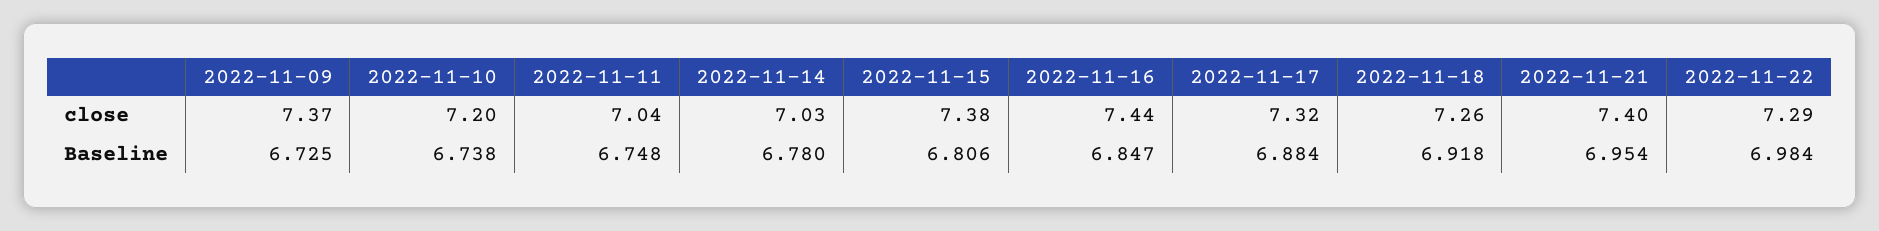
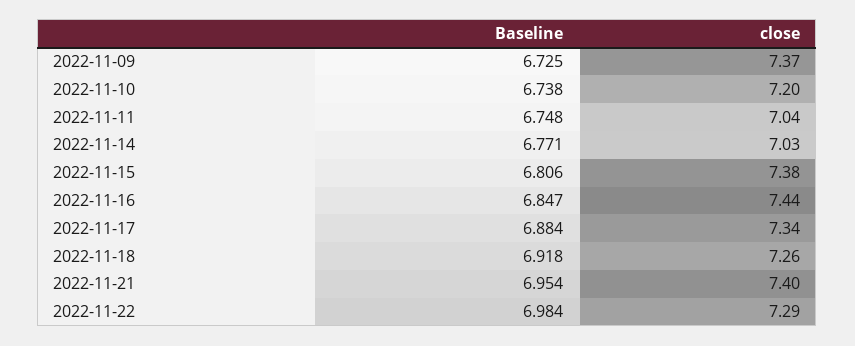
2022-11-17, close: 7.32 -> 7.34
2022-11-14, Baseline: 6.78 -> 6.771

